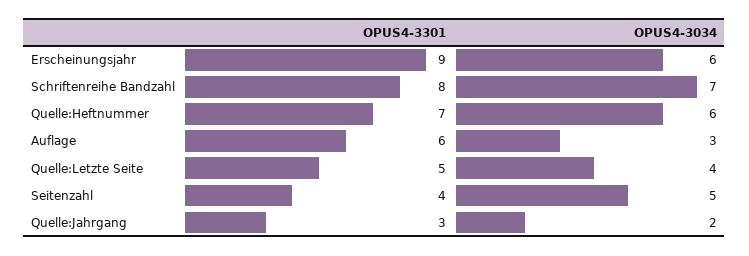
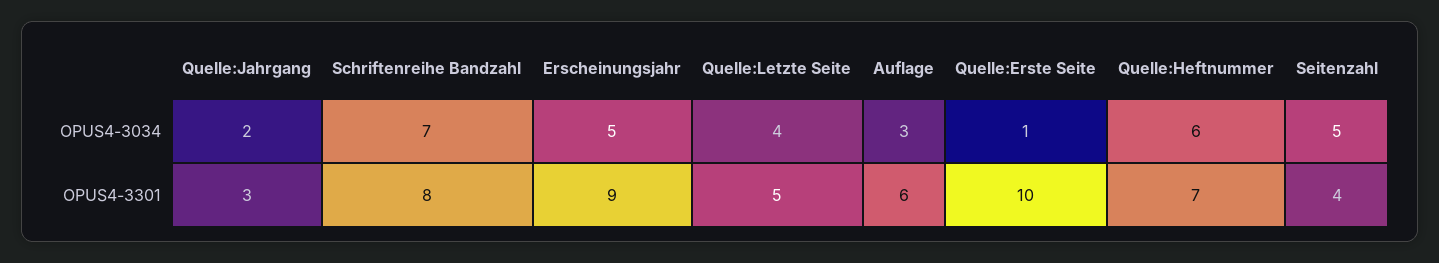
OPUS4-3034, Erscheinungsjahr: 6 -> 5
OPUS4-3034, Quelle:Erste Seite: none -> 1
OPUS4-3301, Quelle:Erste Seite: none -> 10

